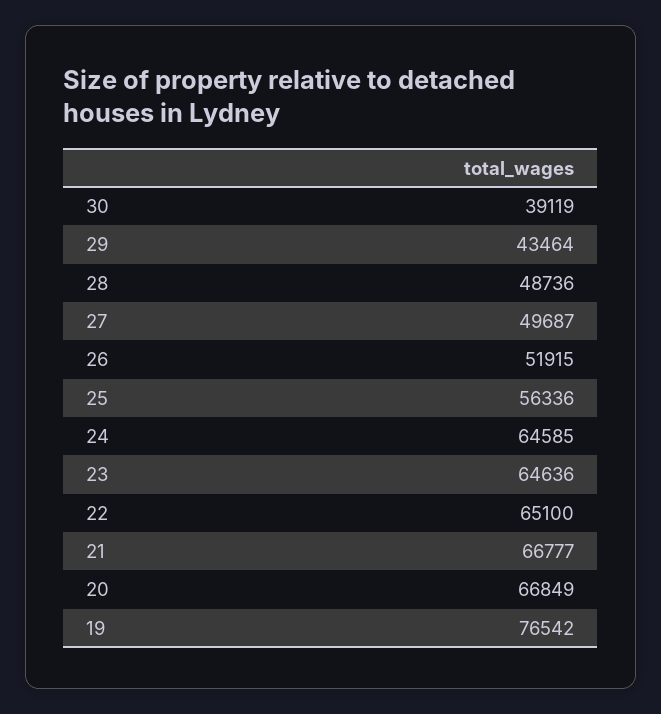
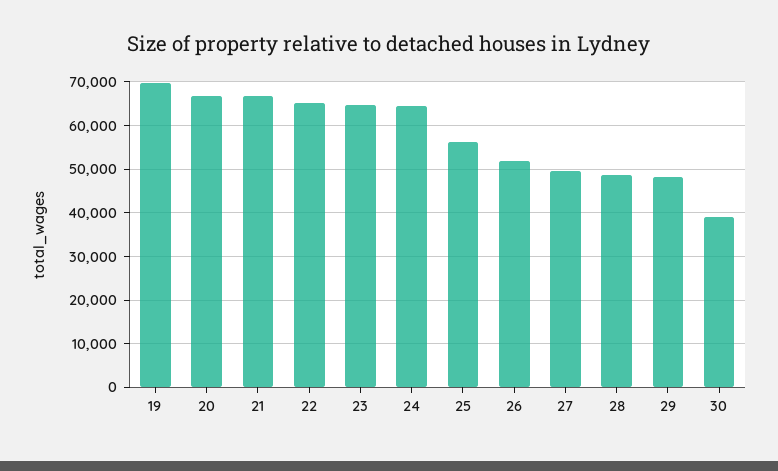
29: 43464 -> 48000
19: 76542 -> 70000

